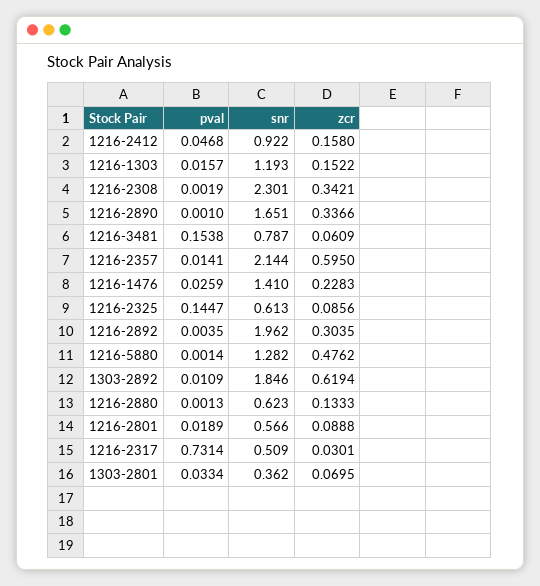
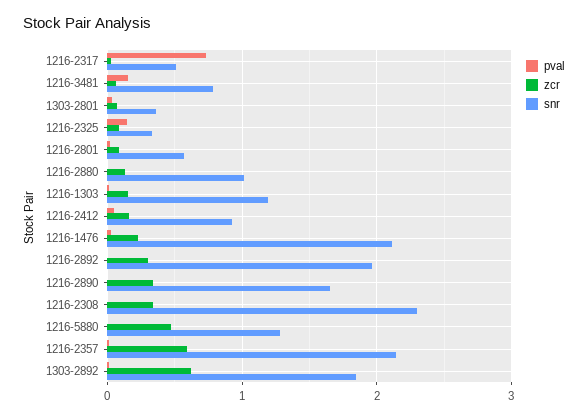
snr, 1216-1476: 1.41 -> 2.1
snr, 1216-2325: 0.613 -> 0.3
snr, 1216-2880: 0.623 -> 1

